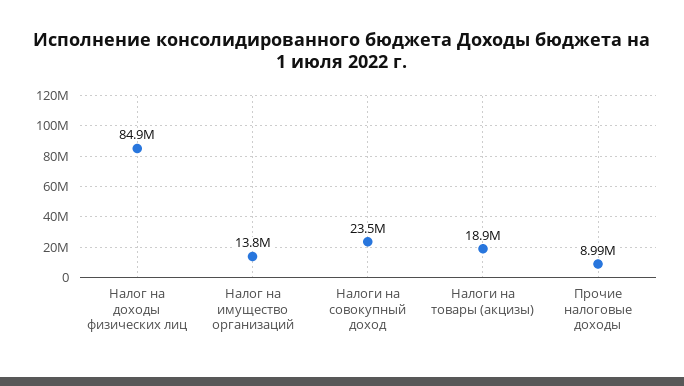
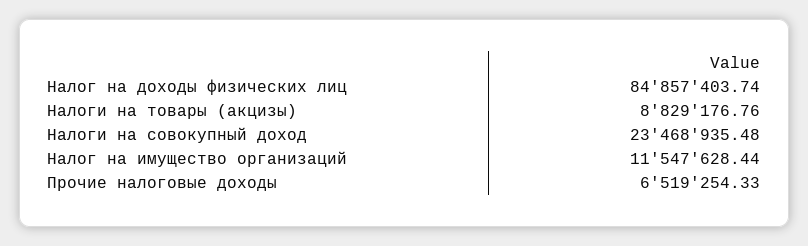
Налог на имущество организаций: 13800000 -> 11547628.44
Налоги на товары (акцизы): 18900000 -> 8829176.76
Прочие налоговые доходы: 8990000 -> 6519254.33

